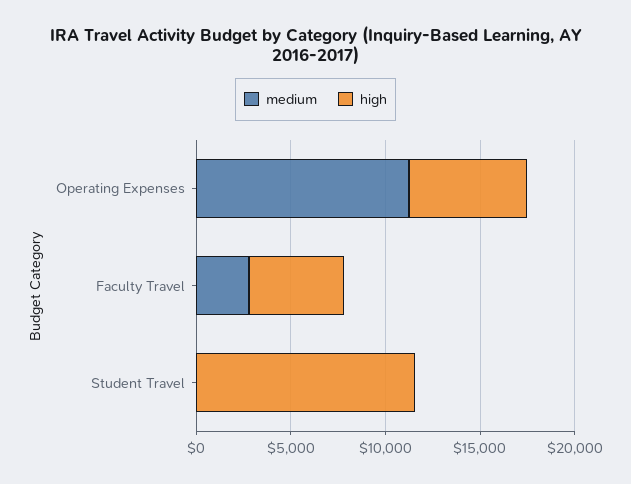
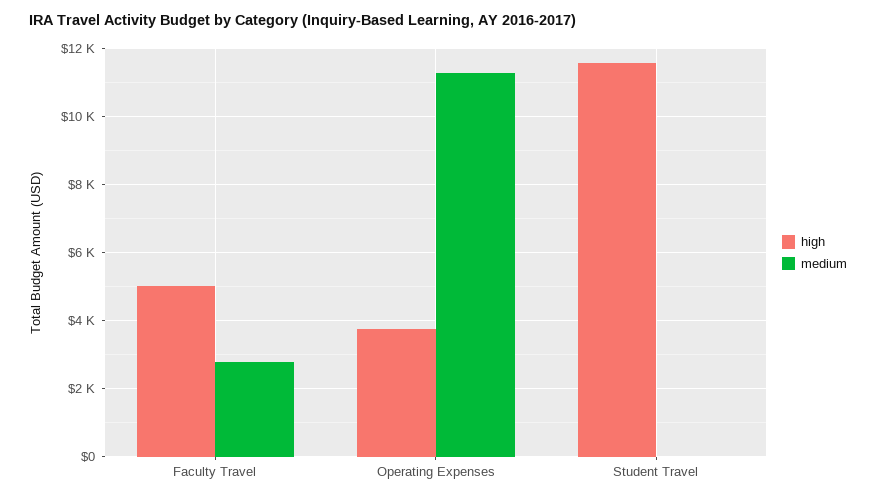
high, Operating Expenses: 6000 -> 3800

